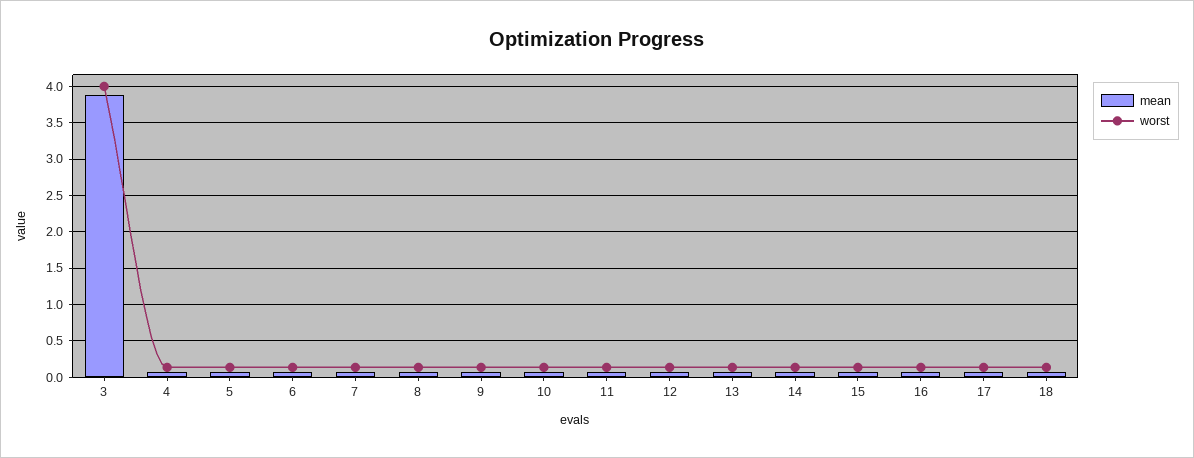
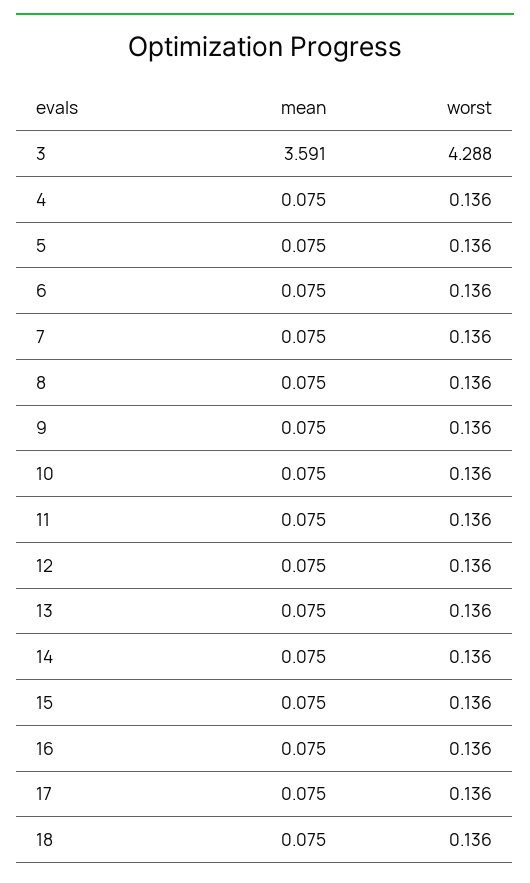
mean, 3: 3.9 -> 3.591
worst, 3: 4 -> 4.288

